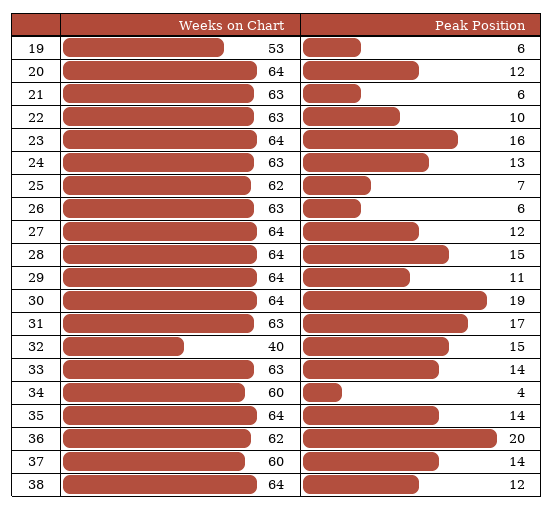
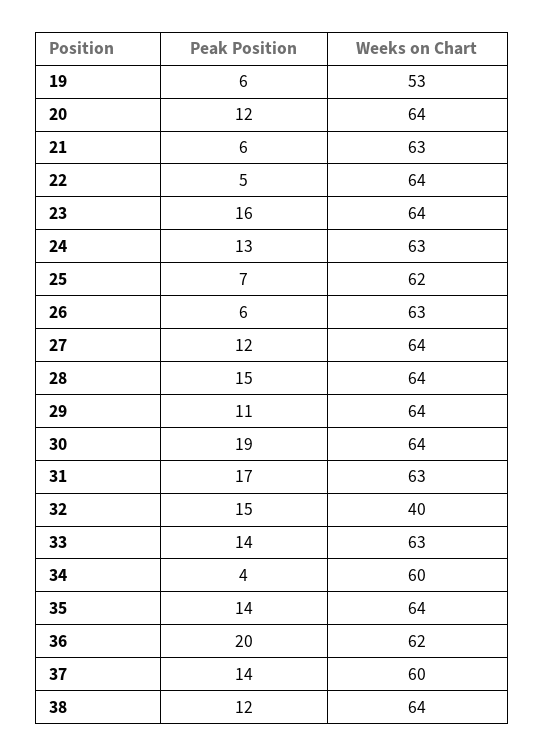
Weeks on Chart, 22: 63 -> 64
Peak Position, 22: 10 -> 5

